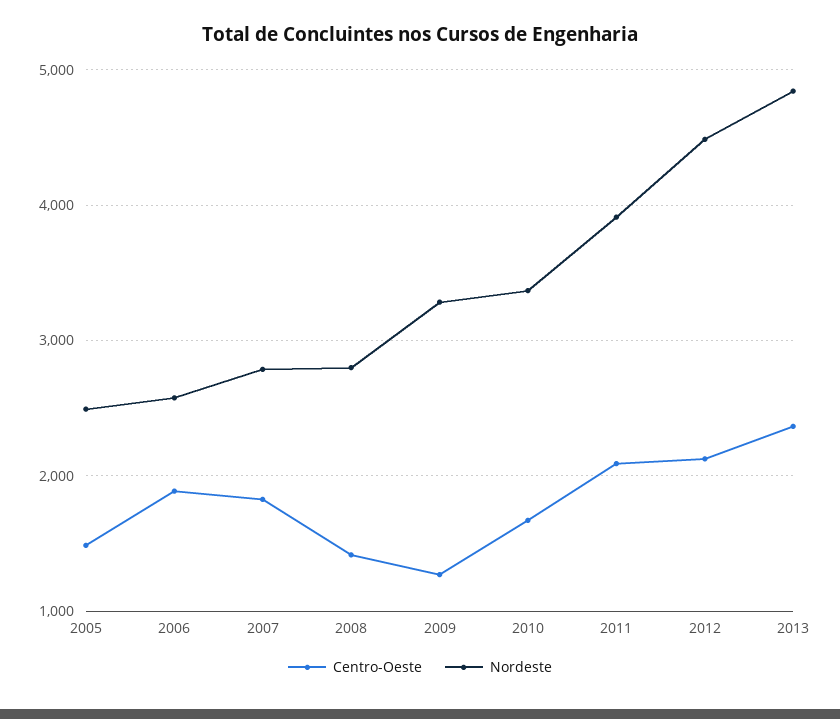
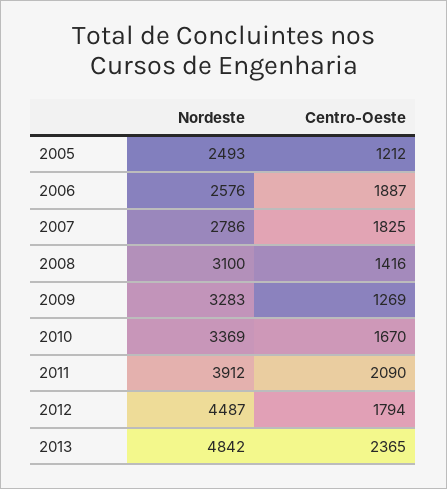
Centro-Oeste, 2005: 1500 -> 1212
Nordeste, 2008: 2800 -> 3100
Centro-Oeste, 2012: 2100 -> 1794

